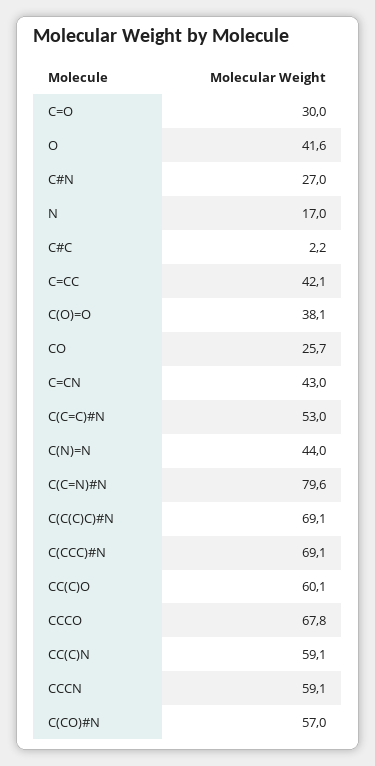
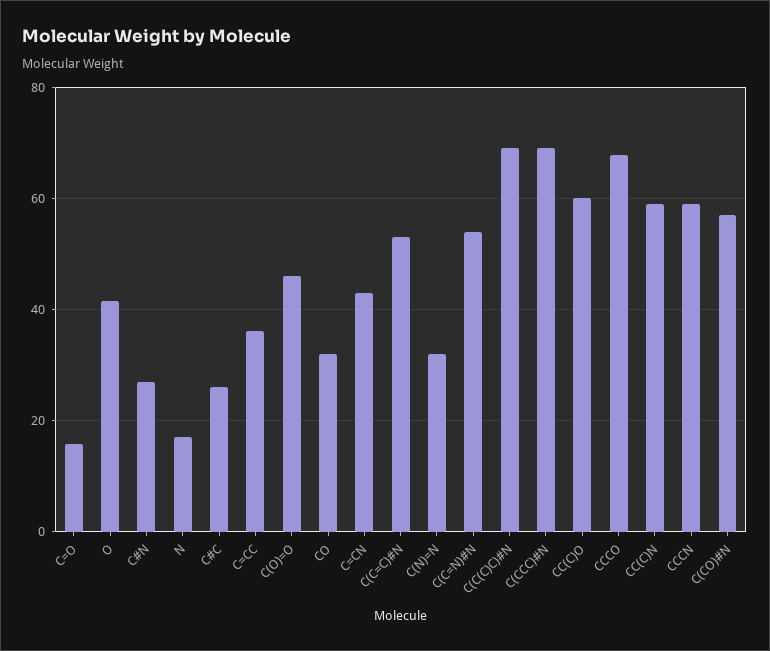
C=O: 30 -> 16
C#C: 2.2 -> 26
C=CC: 42.1 -> 36
C(O)=O: 38.1 -> 46
CO: 25.7 -> 32
C(N)=N: 44 -> 32
C(C=N)#N: 79.6 -> 54

